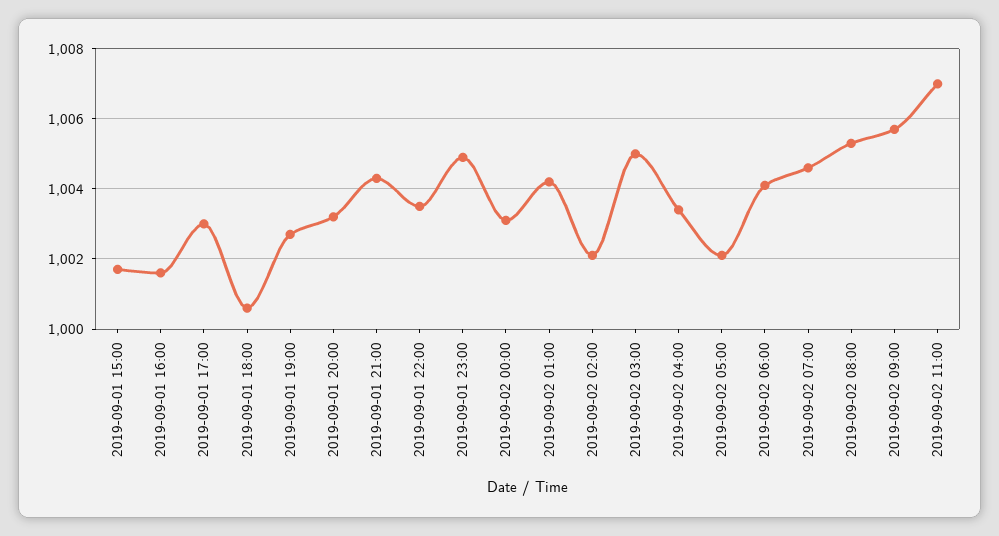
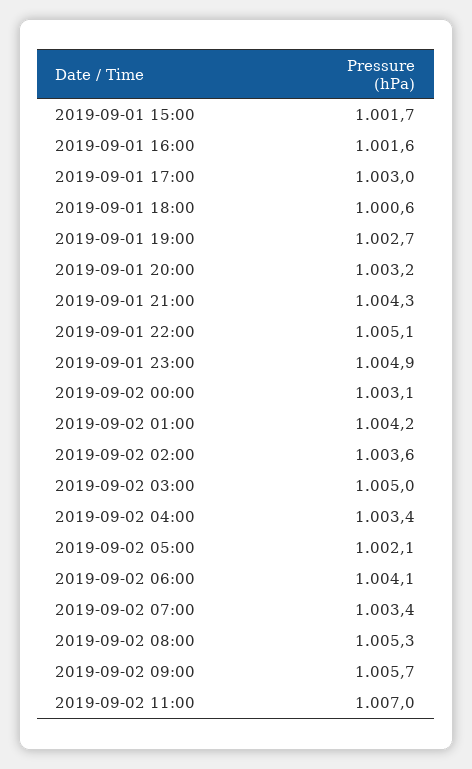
2019-09-01 22:00: 1003.5 -> 1005.1
2019-09-02 02:00: 1002 -> 1003.6
2019-09-02 07:00: 1004.5 -> 1003.4

